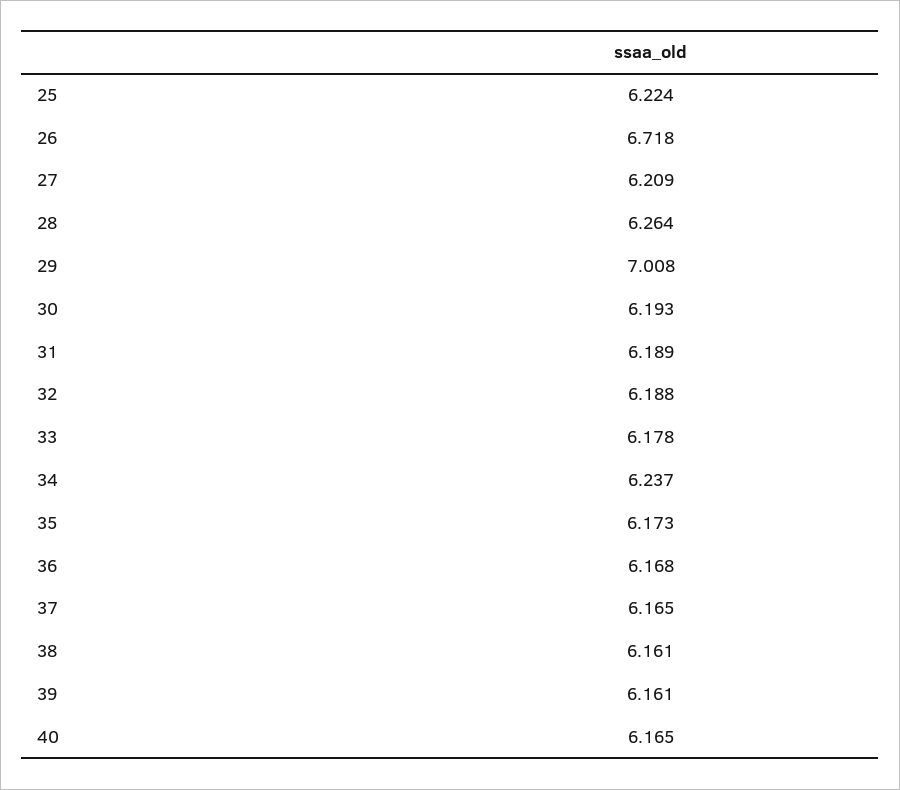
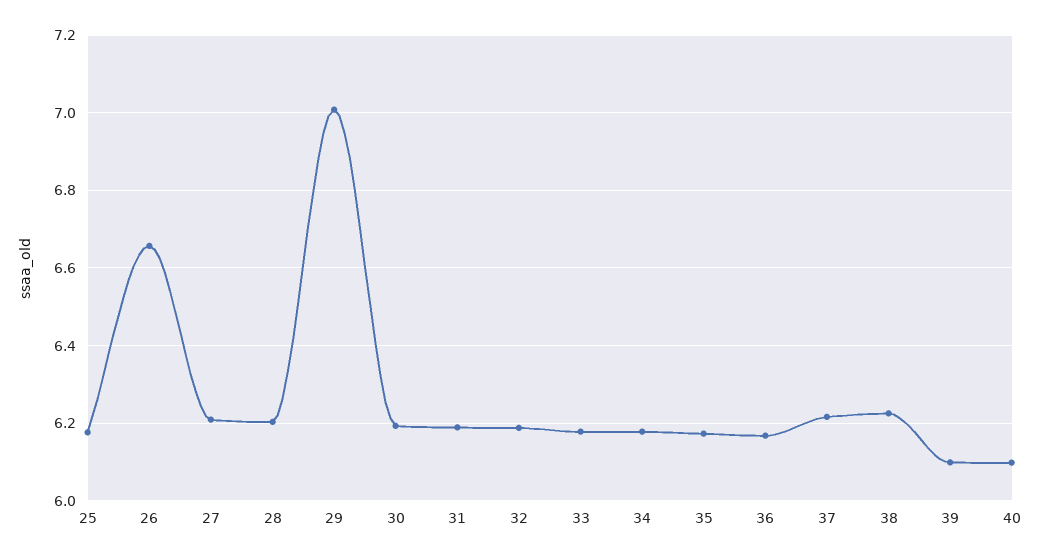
25: 6.224 -> 6.18
26: 6.718 -> 6.66
28: 6.264 -> 6.2
34: 6.237 -> 6.18
37: 6.165 -> 6.22
38: 6.161 -> 6.22
39: 6.161 -> 6.1
40: 6.165 -> 6.1

